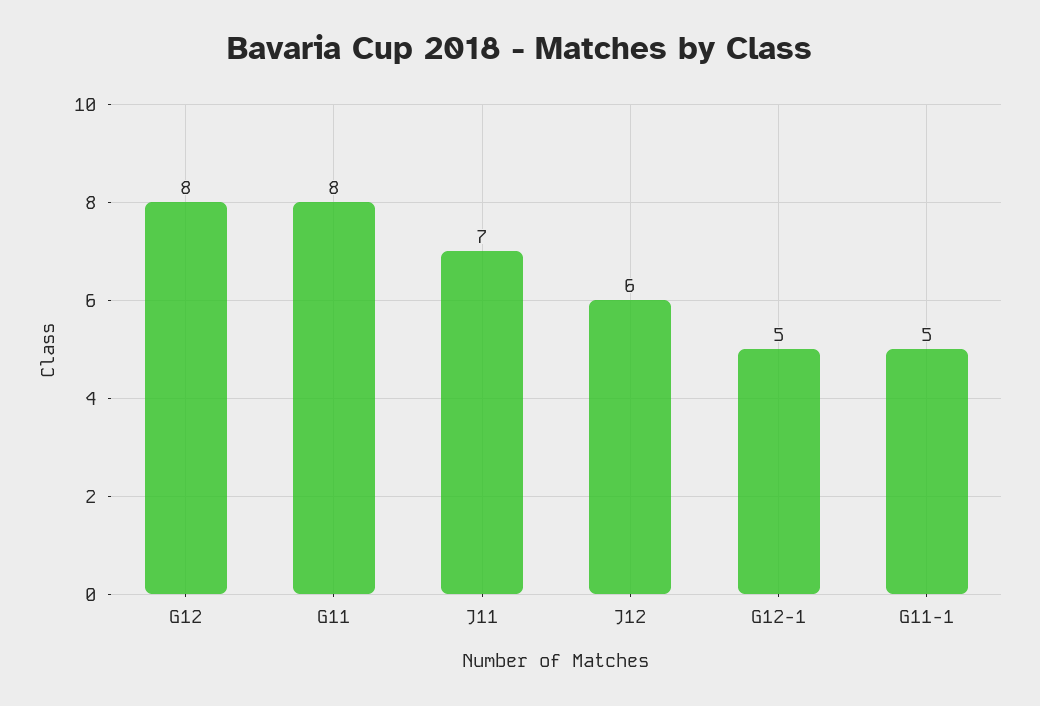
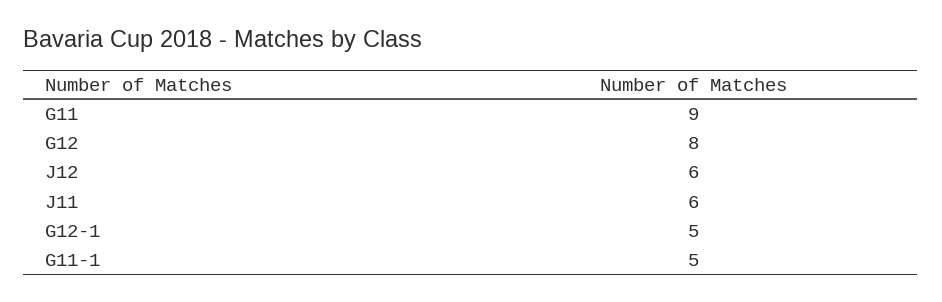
G11: 8 -> 9
J11: 7 -> 6

